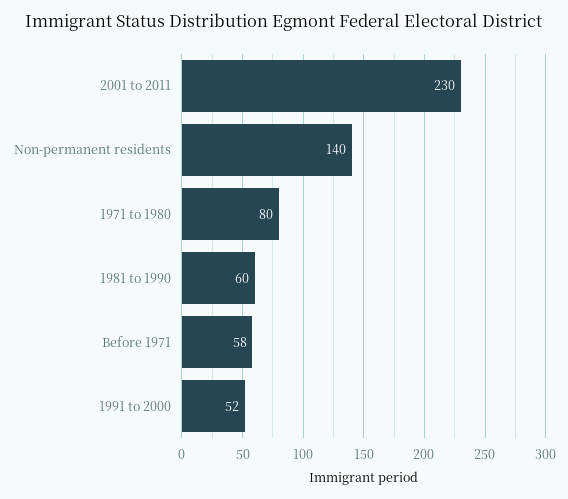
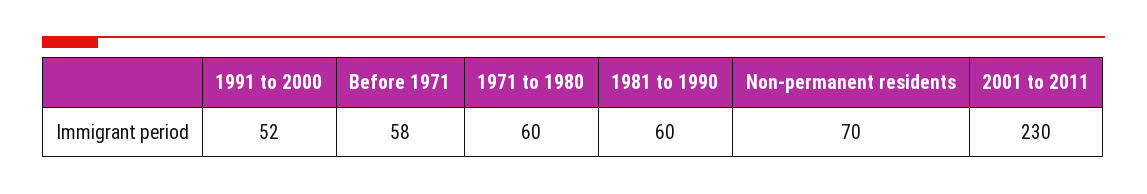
Non-permanent residents: 140 -> 70
1971 to 1980: 80 -> 60

